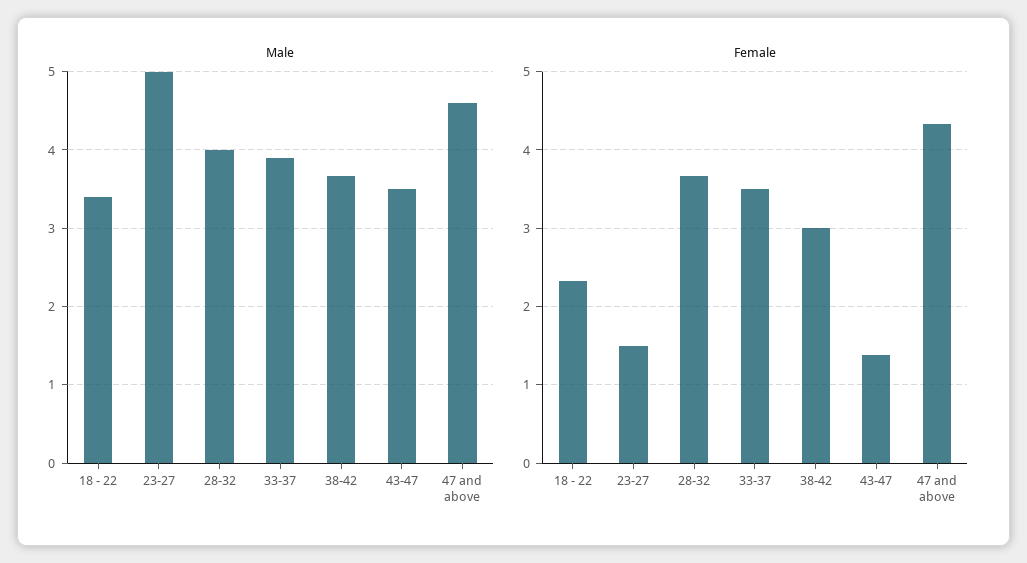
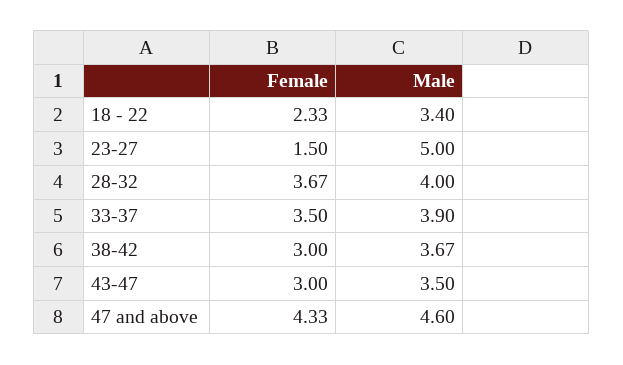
Female, 43-47: 1.4 -> 3

